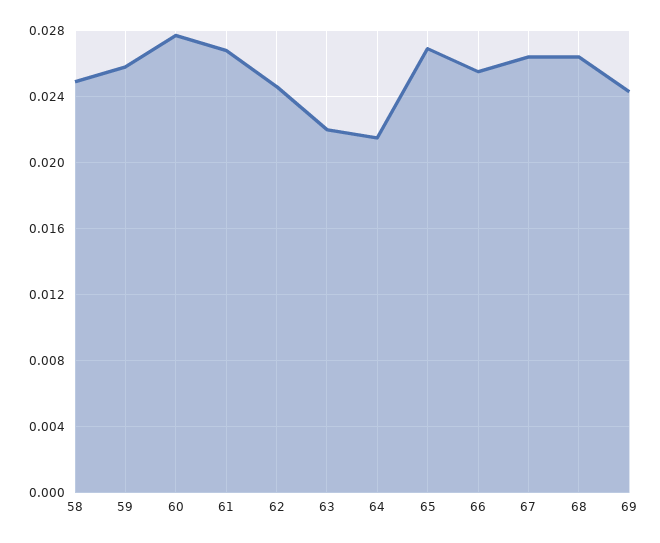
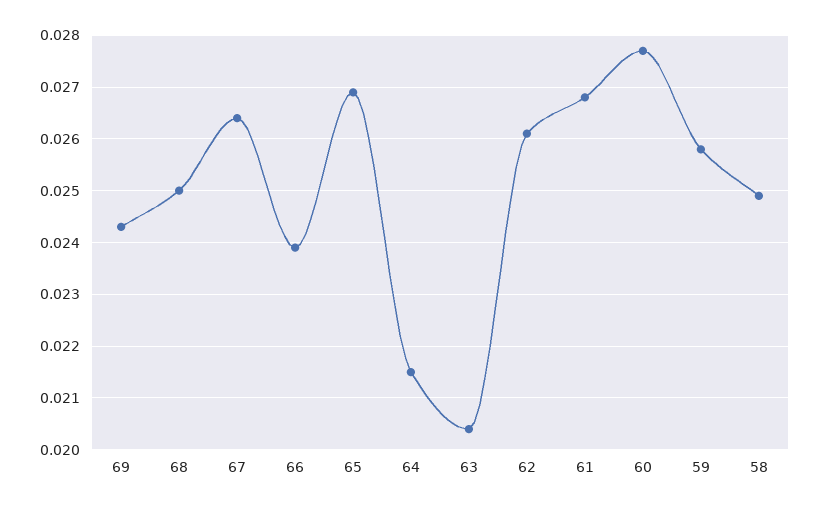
62: 0.0245 -> 0.026
63: 0.022 -> 0.0205
66: 0.0255 -> 0.024
68: 0.0265 -> 0.025

